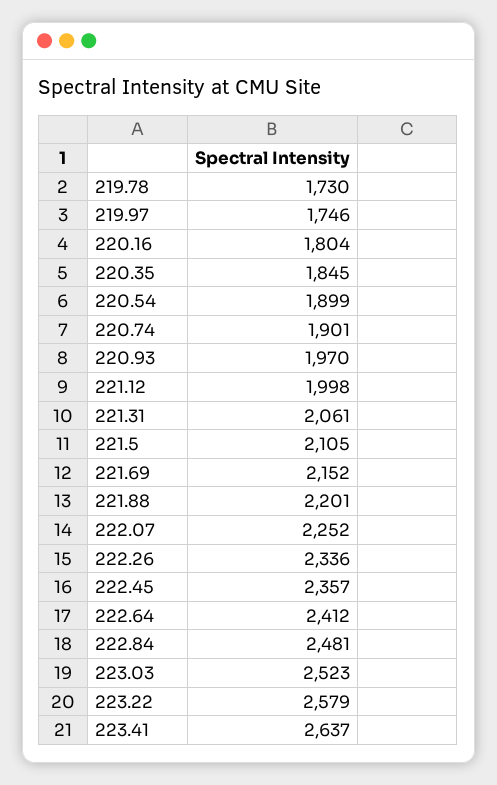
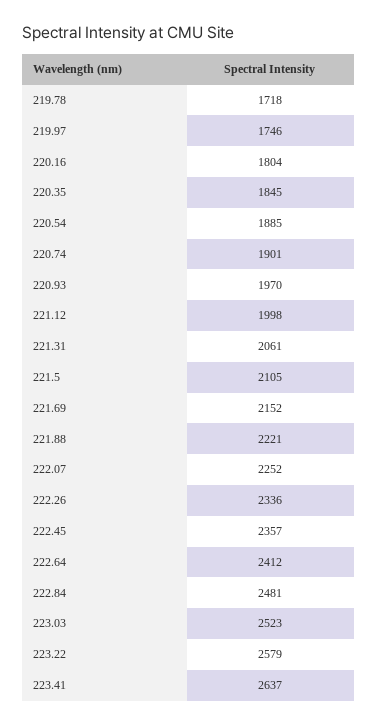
219.78: 1730 -> 1718
220.54: 1899 -> 1885
221.88: 2201 -> 2221

